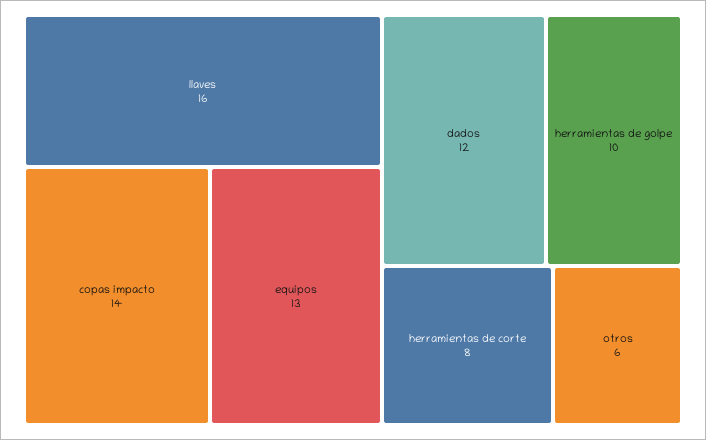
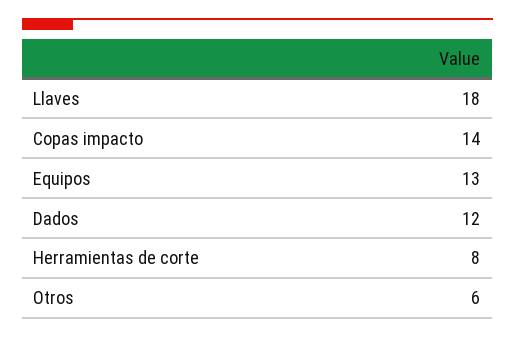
llaves: 16 -> 18
herramientas de golpe: 10 -> none

